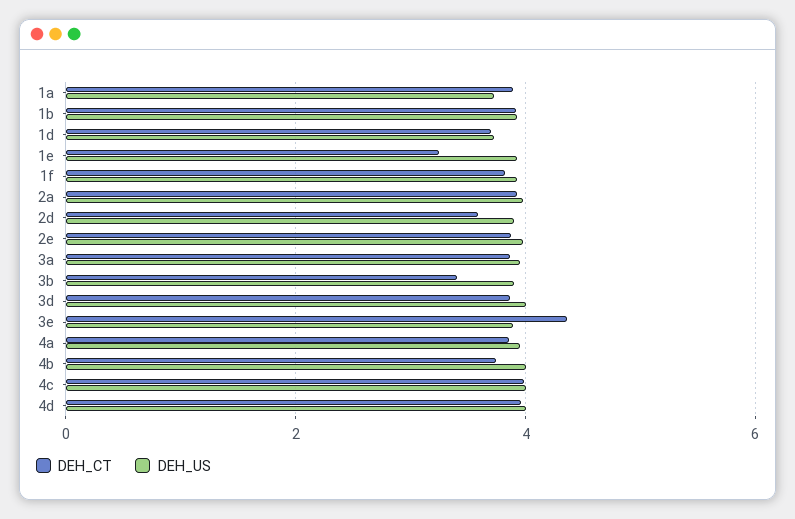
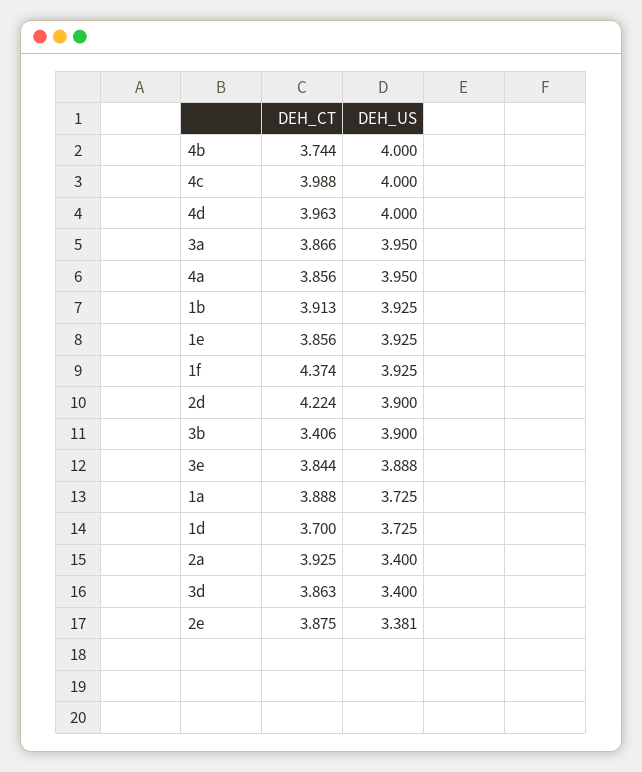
DEH_CT, 1e: 3.2 -> 3.856
DEH_CT, 1f: 3.8 -> 4.374
DEH_US, 2a: 4 -> 3.4
DEH_CT, 2d: 3.6 -> 4.224
DEH_US, 2e: 4 -> 3.381
DEH_US, 3d: 4 -> 3.4
DEH_CT, 3e: 4.4 -> 3.844

